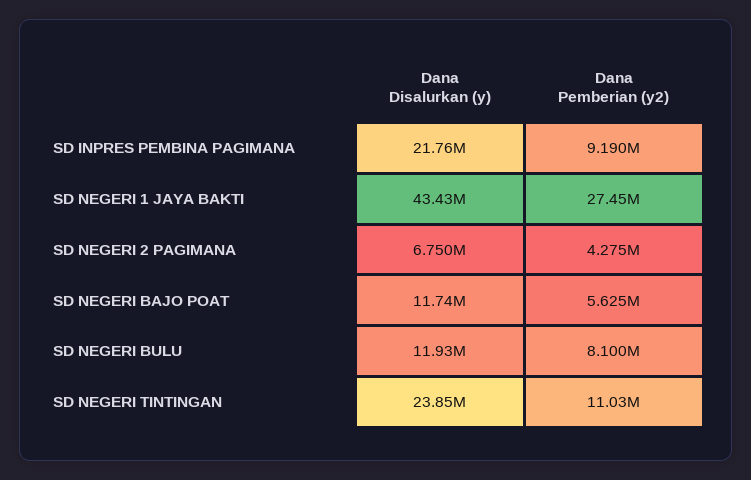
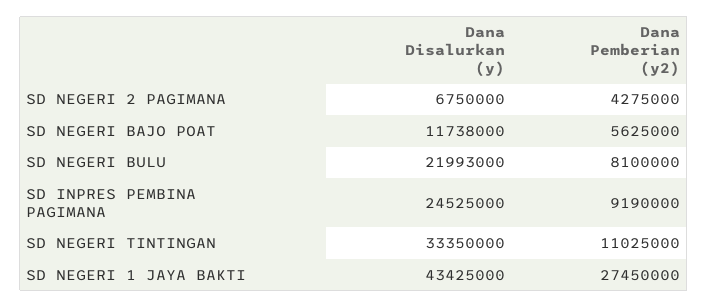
Dana Disalurkan (y), SD INPRES PEMBINA PAGIMANA: 21760000 -> 24525000
Dana Disalurkan (y), SD NEGERI BULU: 11930000 -> 21993000
Dana Disalurkan (y), SD NEGERI TINTINGAN: 23850000 -> 33350000

